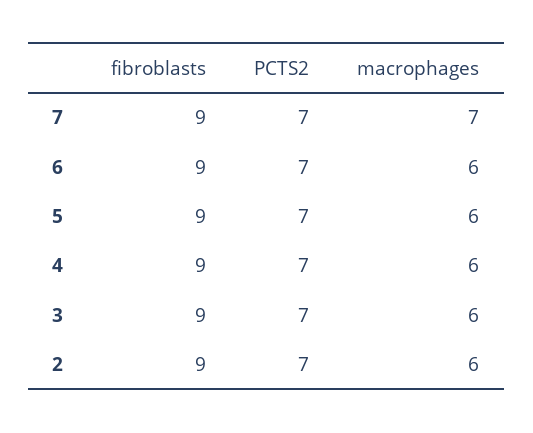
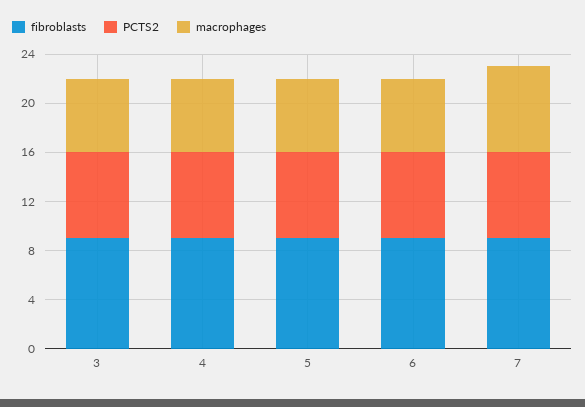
fibroblasts, 2: 9 -> none
PCTS2, 2: 7 -> none
macrophages, 2: 6 -> none

